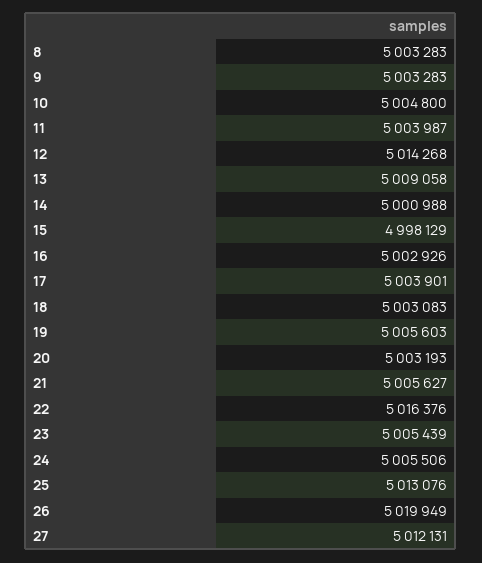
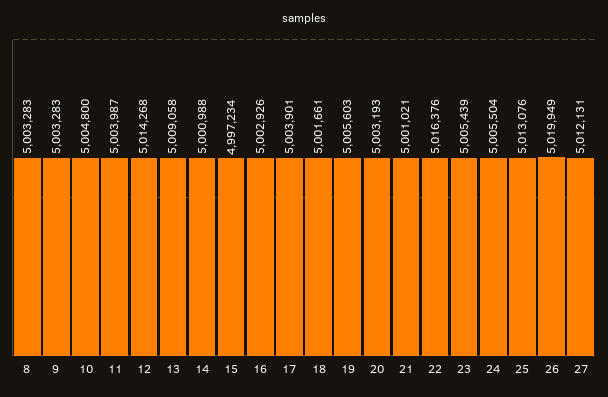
15: 4998129 -> 4997234
18: 5003083 -> 5001661
21: 5005627 -> 5001021
24: 5005506 -> 5005504

